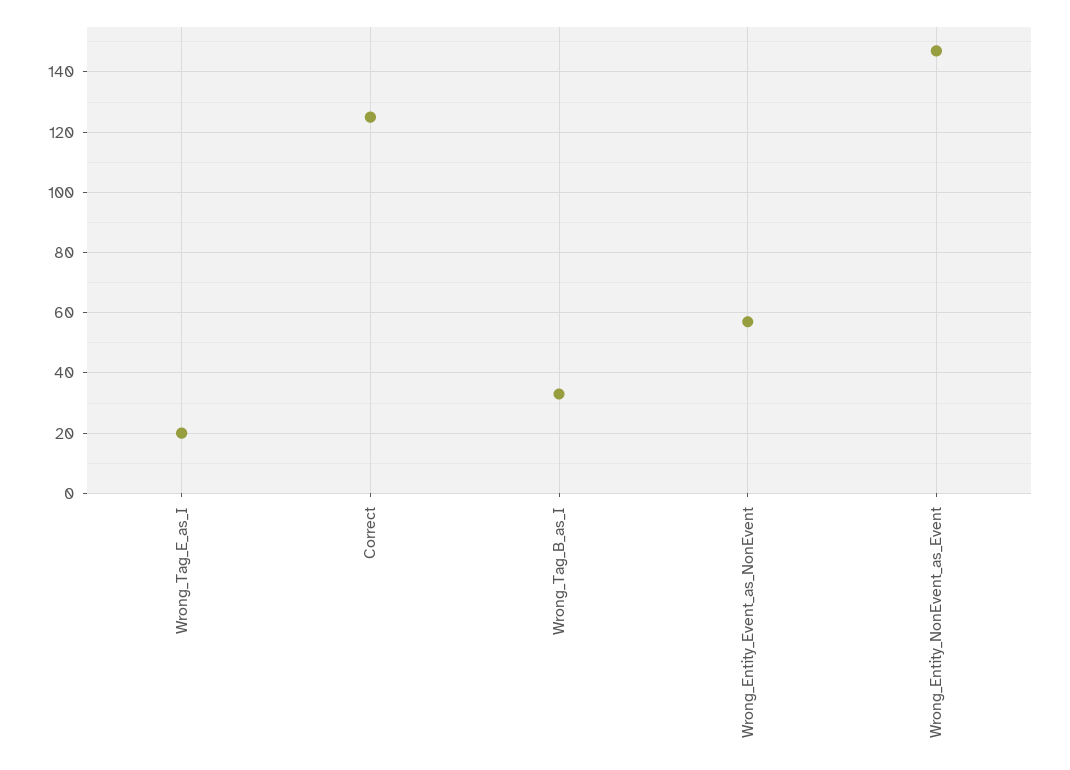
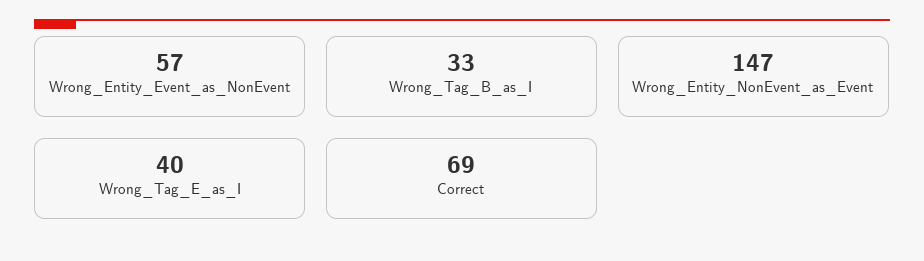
Wrong_Tag_E_as_I: 20 -> 40
Correct: 125 -> 69

